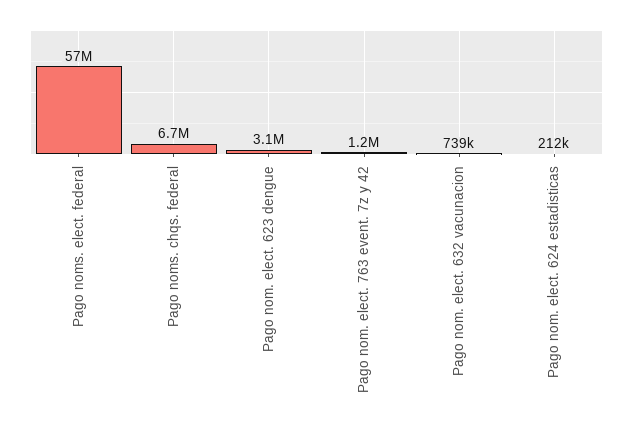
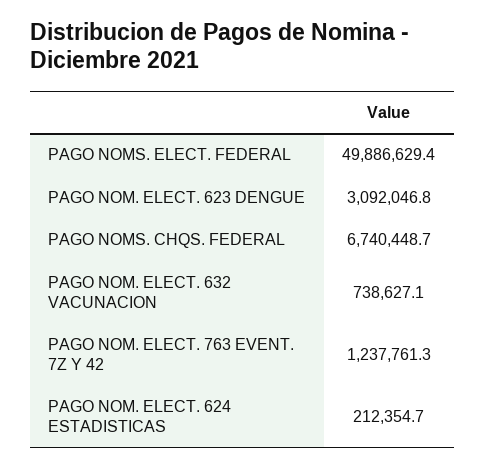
Pago noms. elect. federal: 57000000 -> 49886629.4

